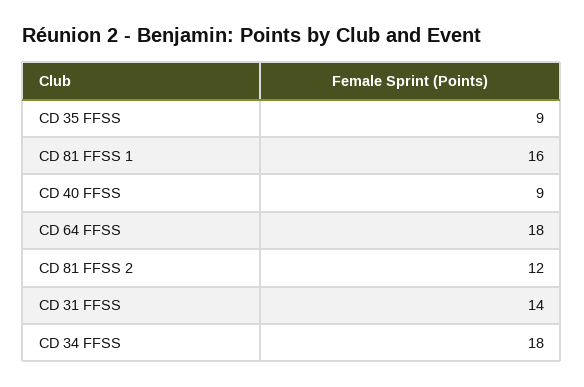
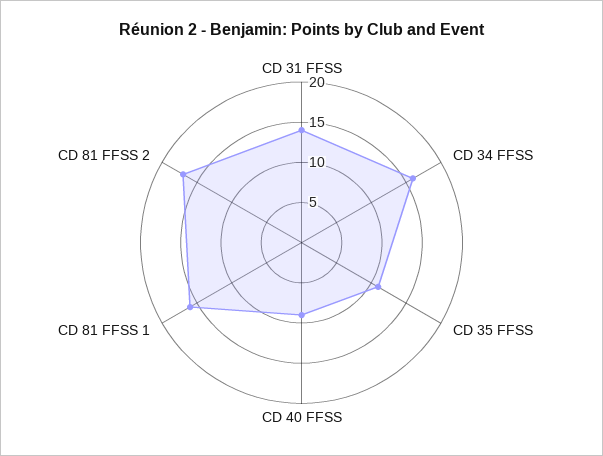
CD 35 FFSS: 9 -> 11
CD 64 FFSS: 18 -> none
CD 81 FFSS 2: 12 -> 17
CD 34 FFSS: 18 -> 16

